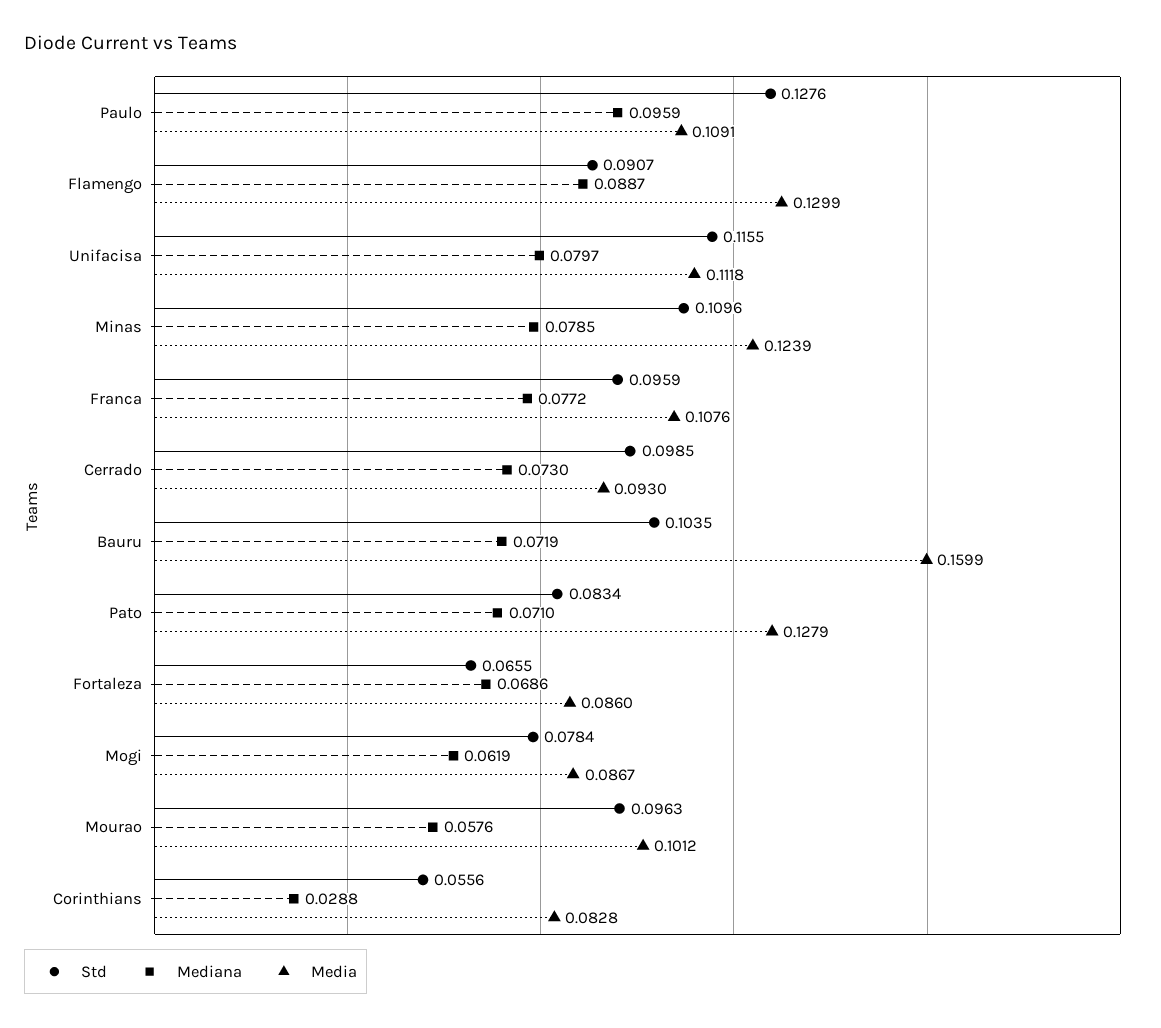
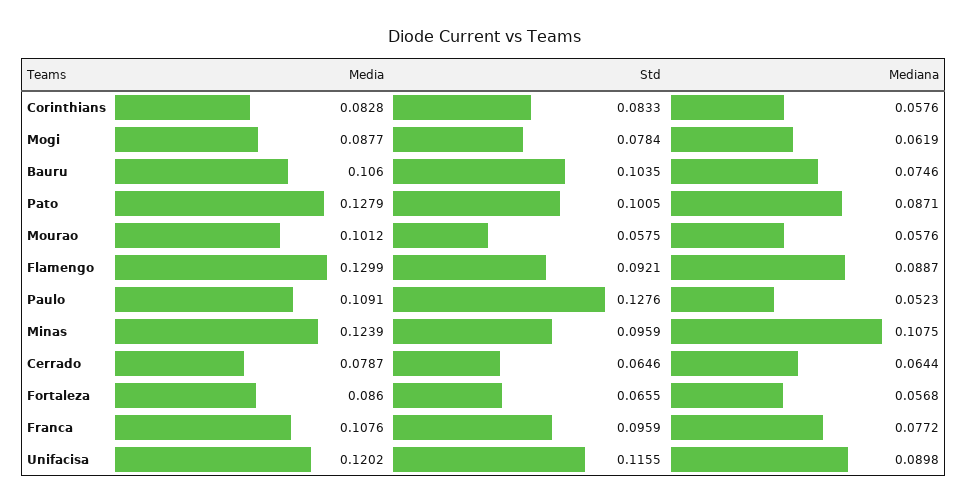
Mediana, Paulo: 0.0959 -> 0.0523
Std, Flamengo: 0.0907 -> 0.0921
Mediana, Unifacisa: 0.0797 -> 0.0898
Media, Unifacisa: 0.1118 -> 0.1202
Std, Minas: 0.1096 -> 0.0959
Mediana, Minas: 0.0785 -> 0.1075
Std, Cerrado: 0.0985 -> 0.0646
Mediana, Cerrado: 0.073 -> 0.0644
Media, Cerrado: 0.093 -> 0.0787
Mediana, Bauru: 0.0719 -> 0.0746
Media, Bauru: 0.1599 -> 0.106
Std, Pato: 0.0834 -> 0.1005
Mediana, Pato: 0.071 -> 0.0871
Mediana, Fortaleza: 0.0686 -> 0.0568
Media, Mogi: 0.0867 -> 0.0877
Std, Mourao: 0.0963 -> 0.0575
Std, Corinthians: 0.0556 -> 0.0833
Mediana, Corinthians: 0.0288 -> 0.0576

